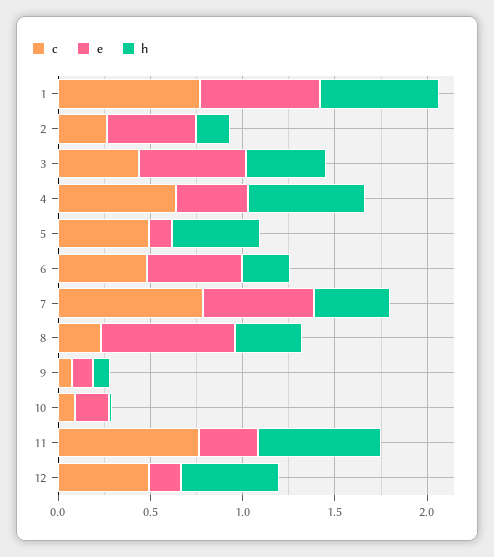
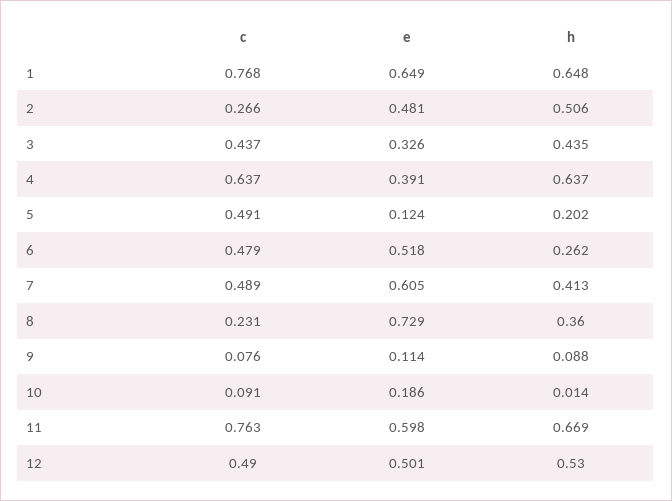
h, 2: 0.2 -> 0.506
e, 3: 0.6 -> 0.326
h, 5: 0.5 -> 0.202
c, 7: 0.8 -> 0.489
e, 11: 0.3 -> 0.598
e, 12: 0.2 -> 0.501

